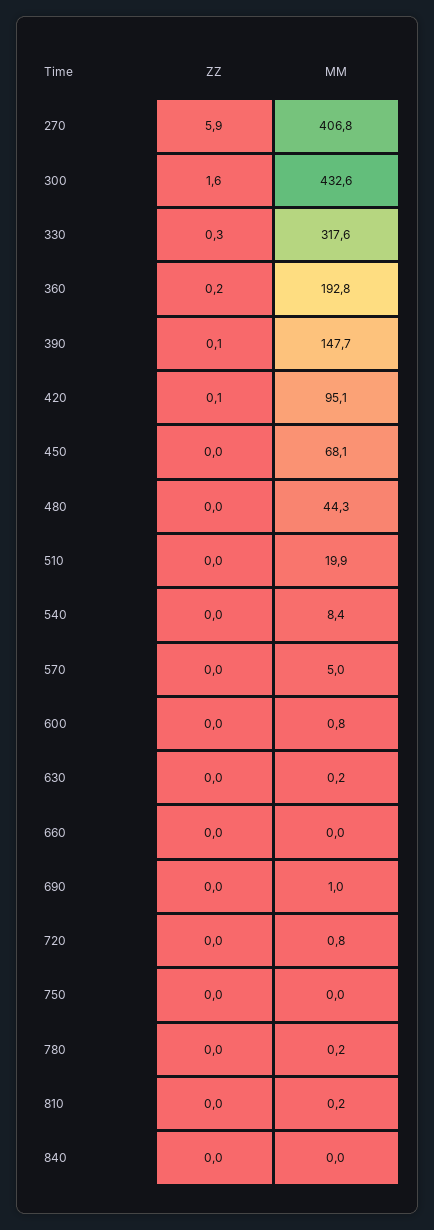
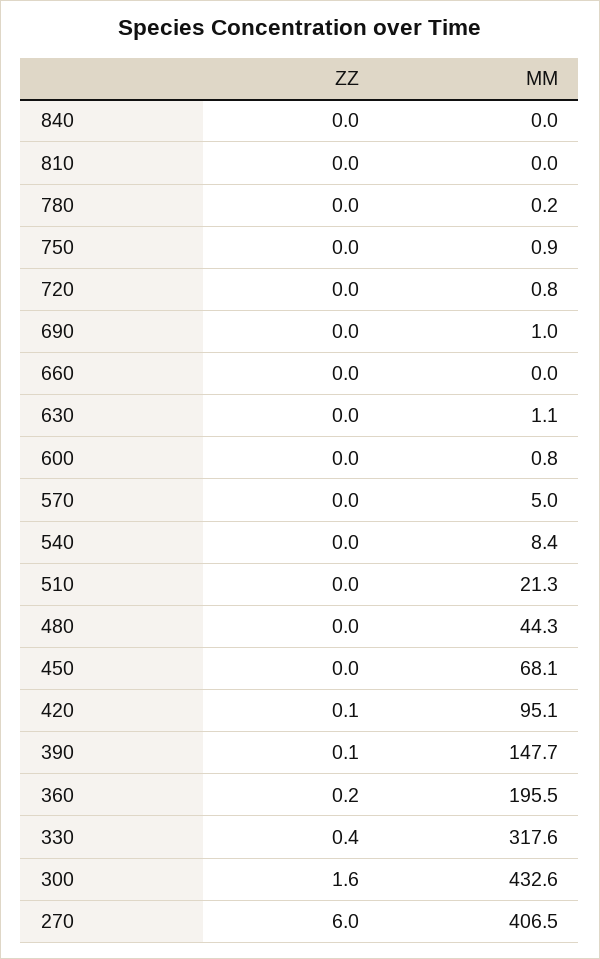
ZZ, 270: 5.9 -> 6
MM, 270: 406.8 -> 406.5
ZZ, 330: 0.3 -> 0.4
MM, 360: 192.8 -> 195.5
MM, 510: 19.9 -> 21.3
MM, 630: 0.2 -> 1.1
MM, 750: 0 -> 0.9
MM, 810: 0.2 -> 0

